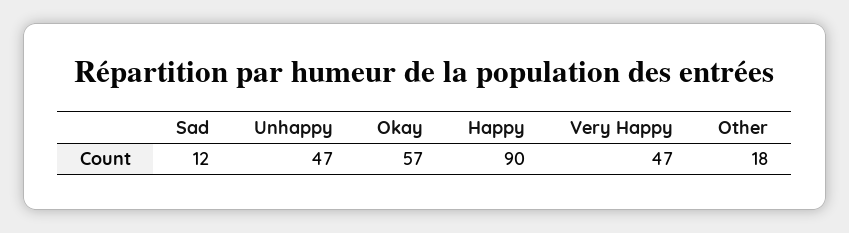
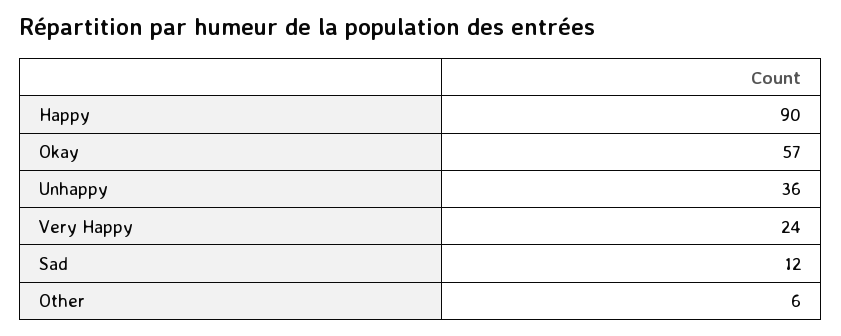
Unhappy: 47 -> 36
Very Happy: 47 -> 24
Other: 18 -> 6

